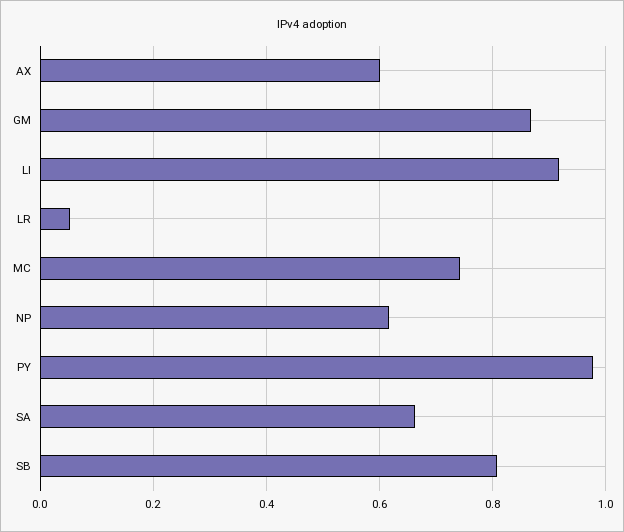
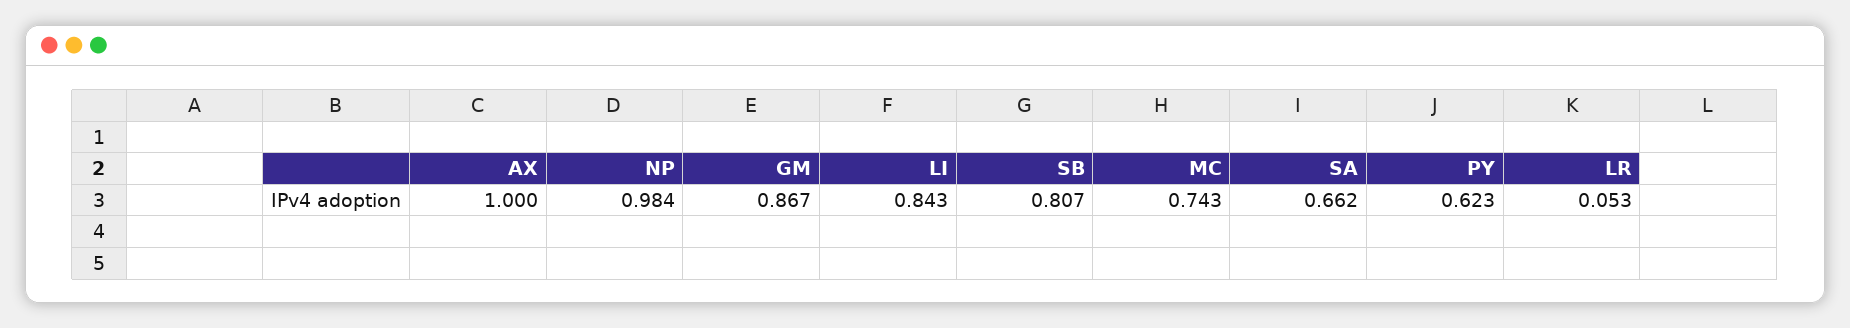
AX: 0.6 -> 1
LI: 0.92 -> 0.843
NP: 0.62 -> 0.984
PY: 0.98 -> 0.623

